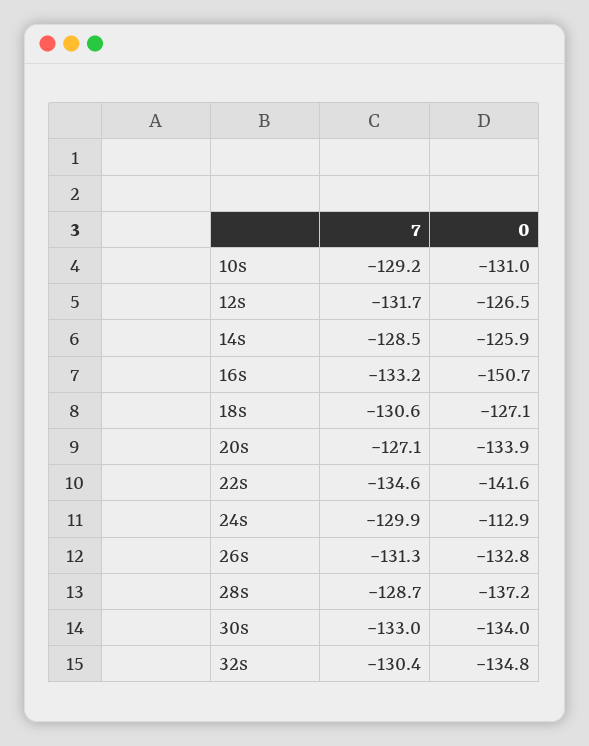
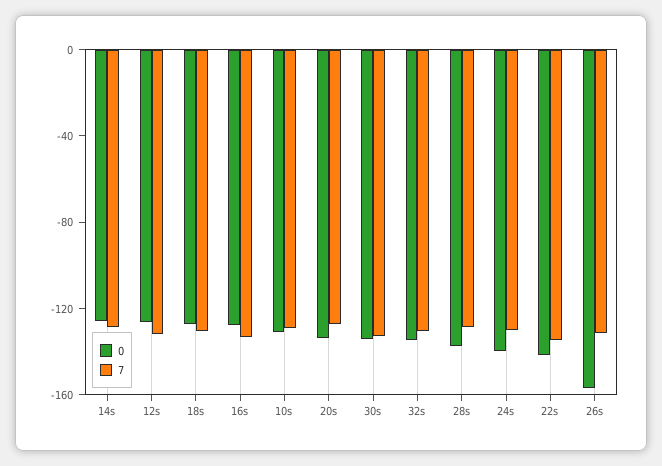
0, 16s: -150.7 -> -130
0, 24s: -112.9 -> -140
0, 26s: -132.8 -> -160

